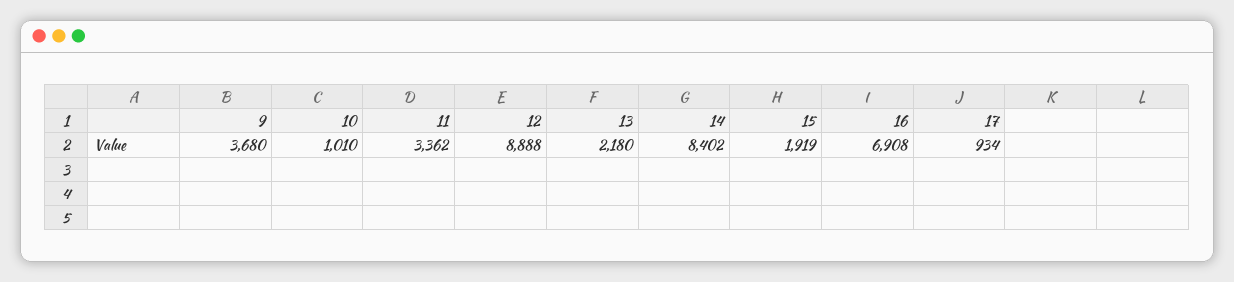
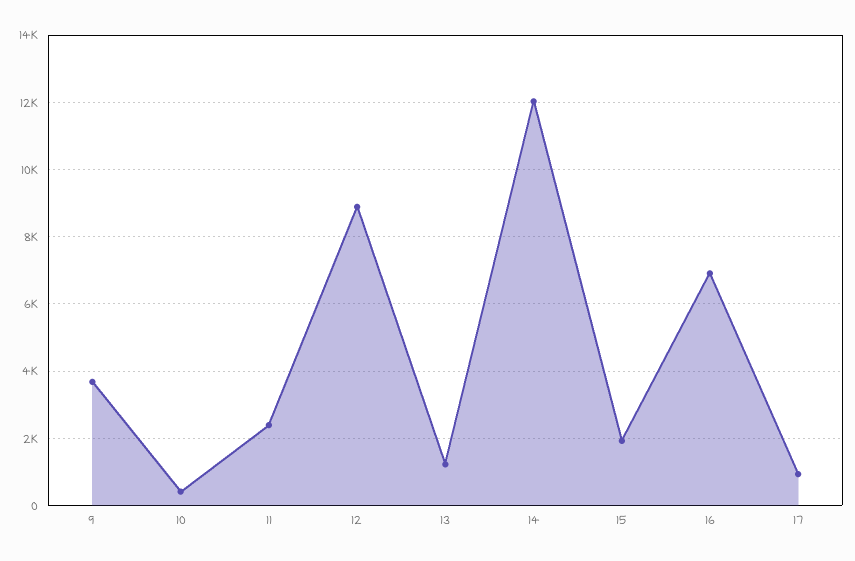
10: 1010 -> 400
11: 3362 -> 2400
13: 2180 -> 1200
14: 8402 -> 12000

